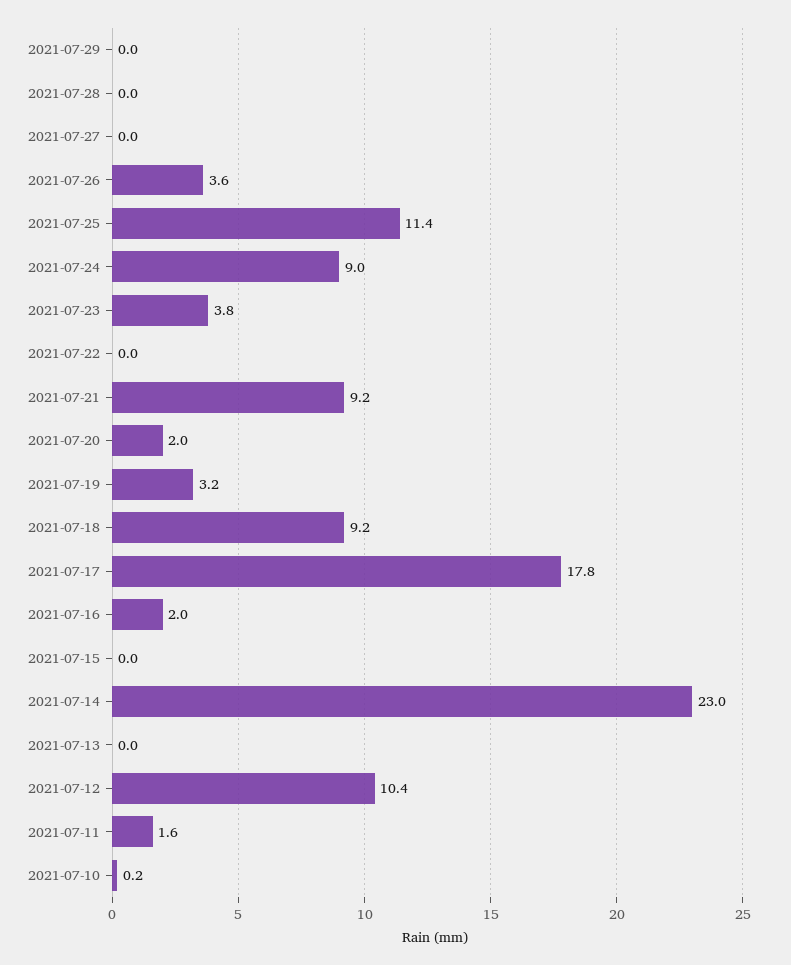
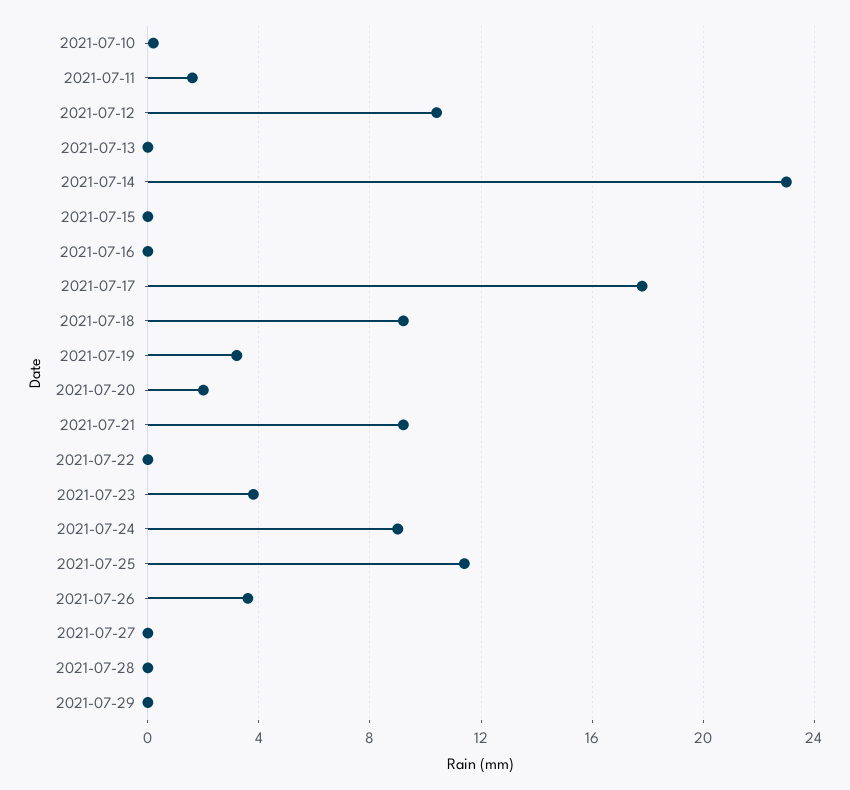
2021-07-16: 2 -> 0

